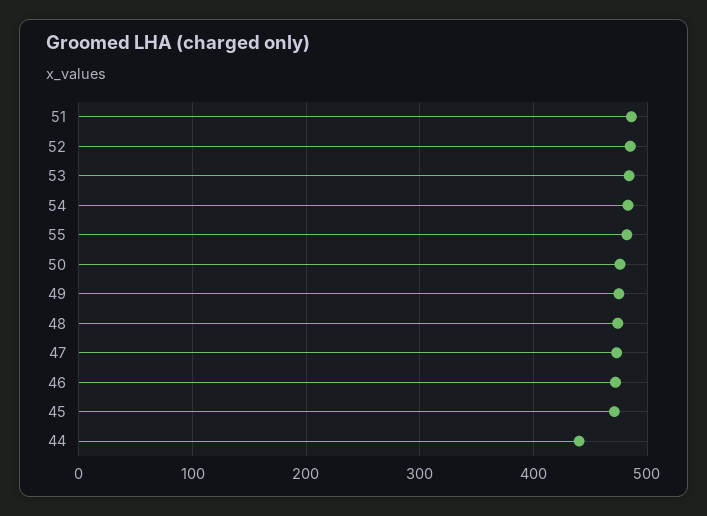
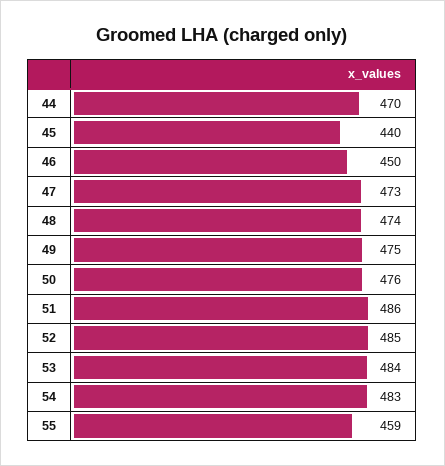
55: 480 -> 459
46: 470 -> 450
45: 470 -> 440
44: 440 -> 470

